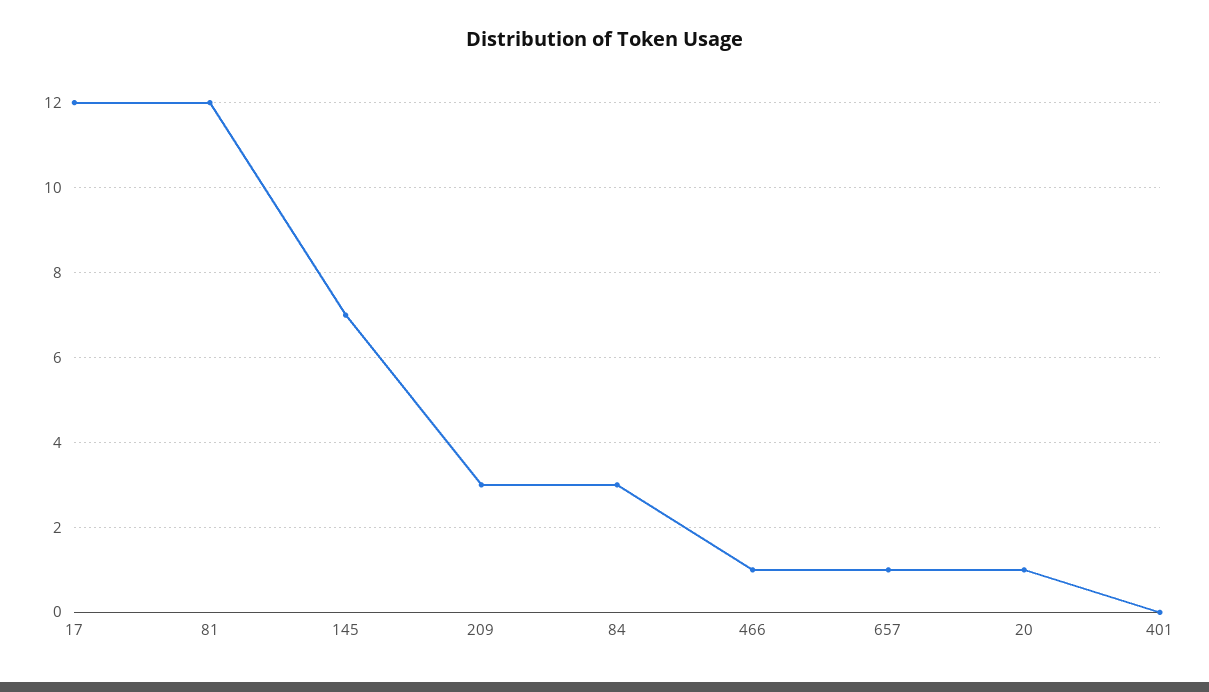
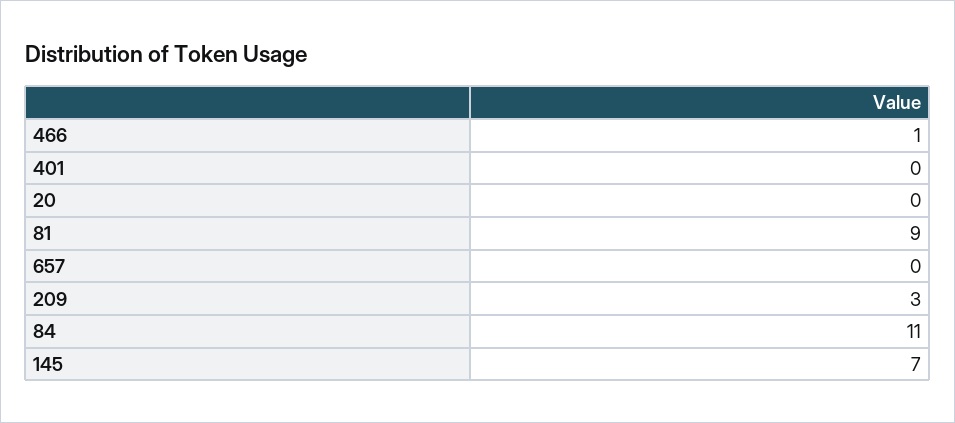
17: 12 -> none
81: 12 -> 9
84: 3 -> 11
657: 1 -> 0
20: 1 -> 0

